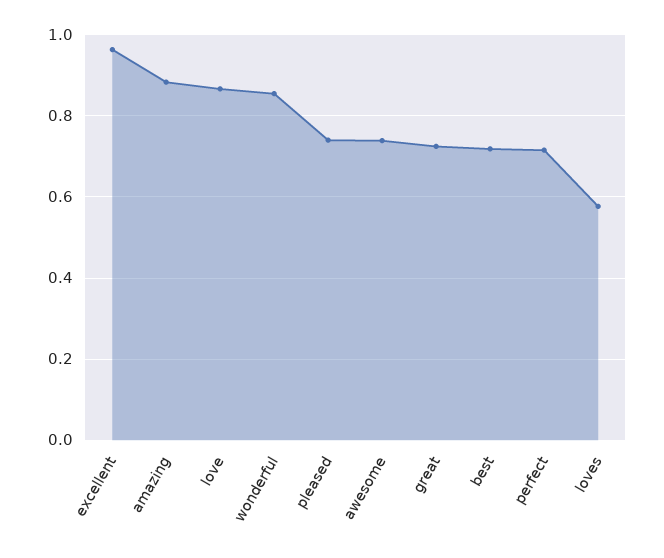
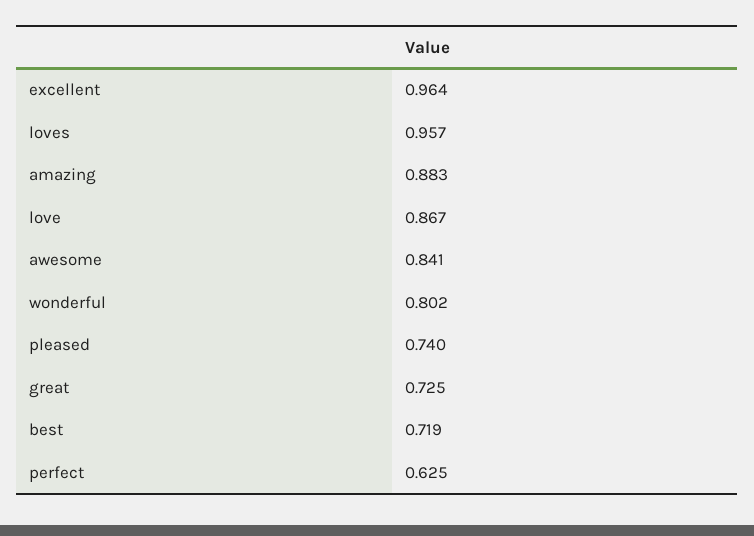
wonderful: 0.86 -> 0.802
awesome: 0.74 -> 0.841
perfect: 0.72 -> 0.625
loves: 0.58 -> 0.957

